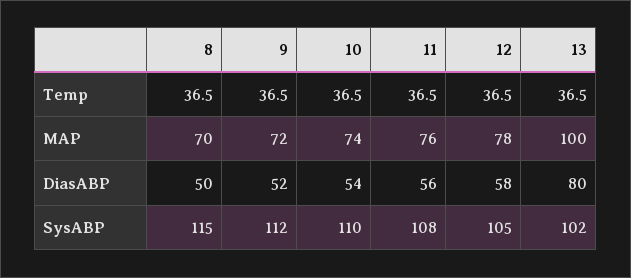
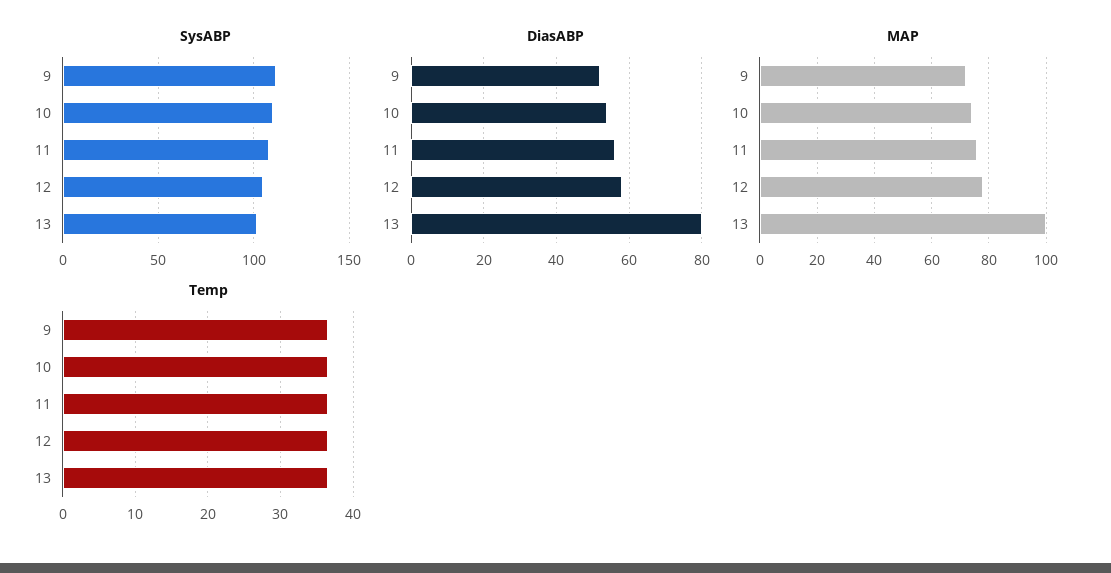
Temp, 8: 36.5 -> none
MAP, 8: 70 -> none
DiasABP, 8: 50 -> none
SysABP, 8: 115 -> none

